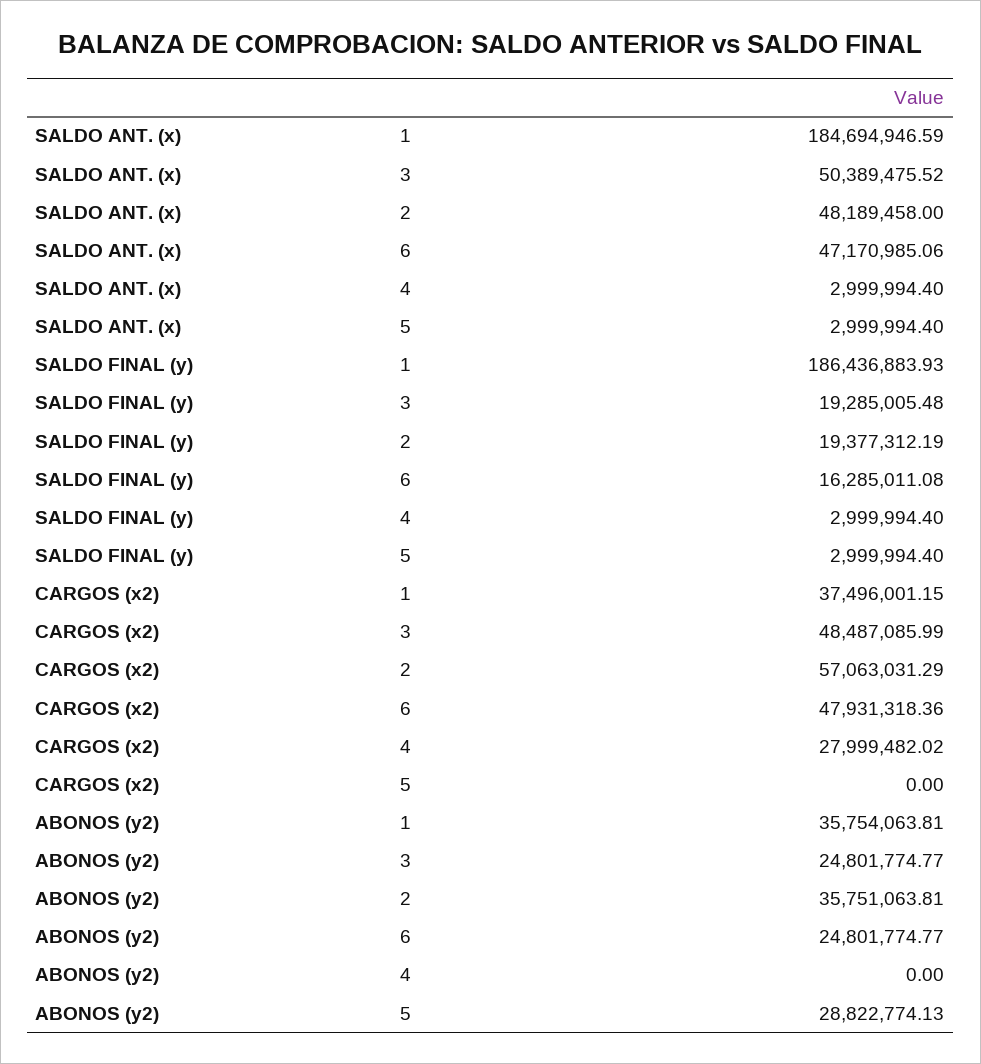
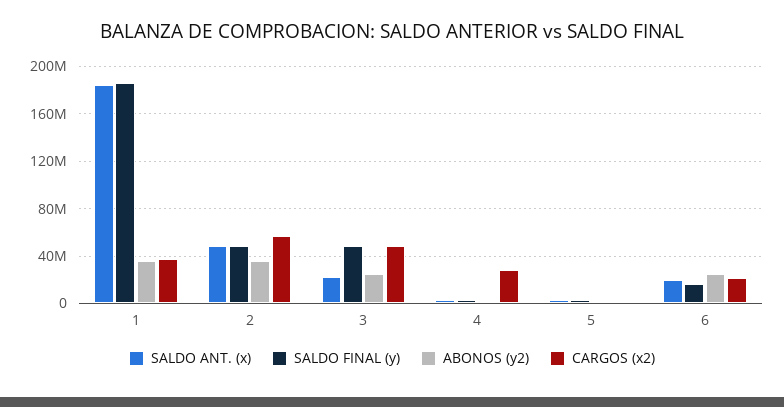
SALDO ANT. (x), 3: 50389475.52 -> 20000000
SALDO ANT. (x), 6: 47170985.06 -> 20000000
SALDO FINAL (y), 3: 19285005.48 -> 50000000
SALDO FINAL (y), 2: 19377312.19 -> 50000000
CARGOS (x2), 6: 47931318.36 -> 20000000
ABONOS (y2), 5: 28822774.13 -> 0

